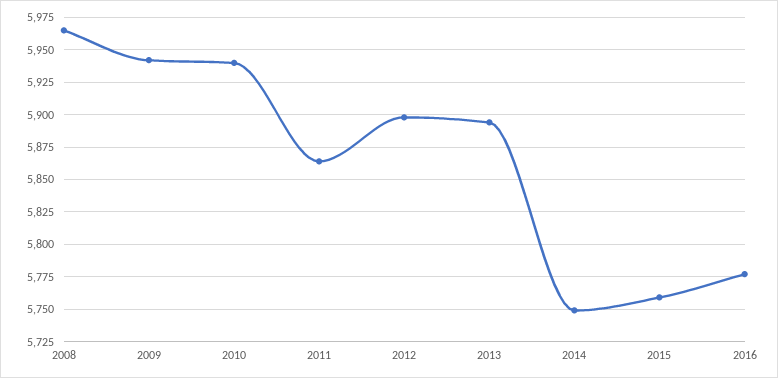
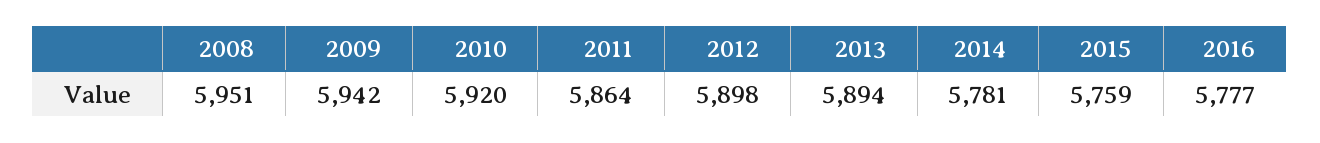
2008: 5965 -> 5951
2010: 5940 -> 5920
2014: 5750 -> 5781

